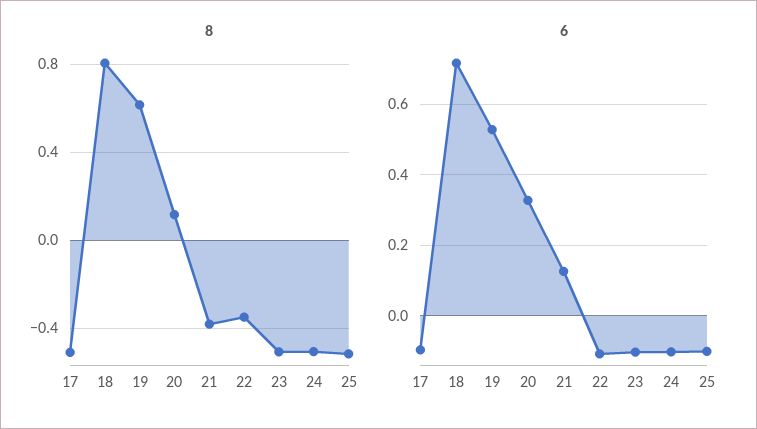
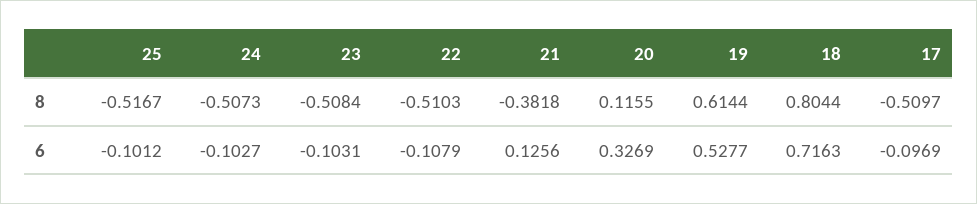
8, 22: -0.35 -> -0.5103

